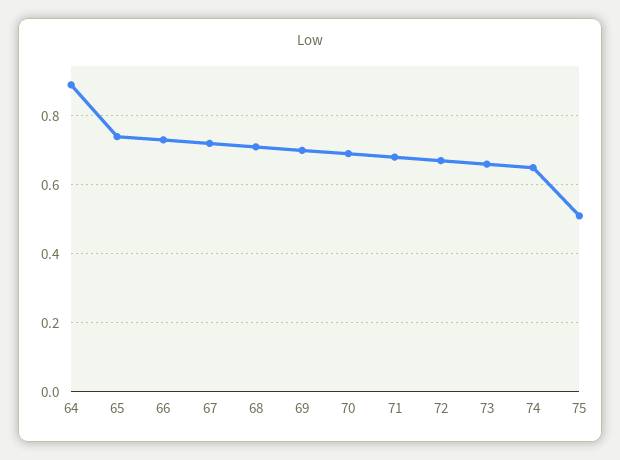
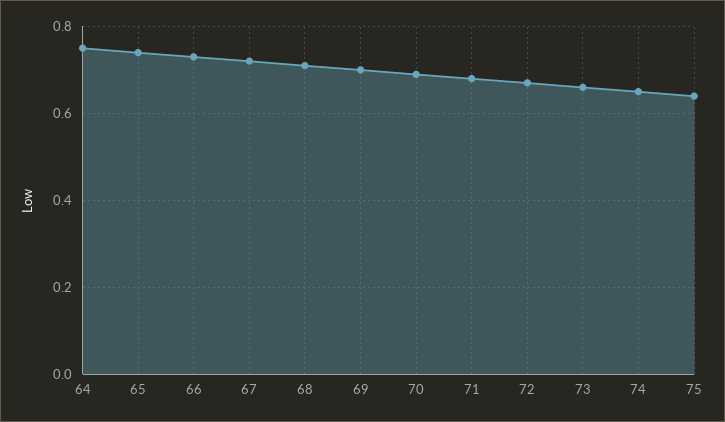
64: 0.9 -> 0.75
75: 0.5 -> 0.65

